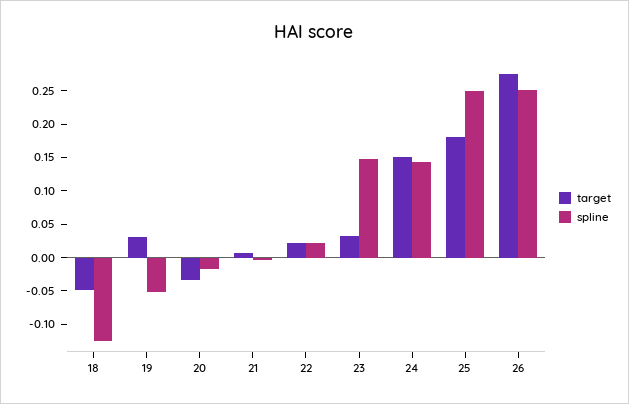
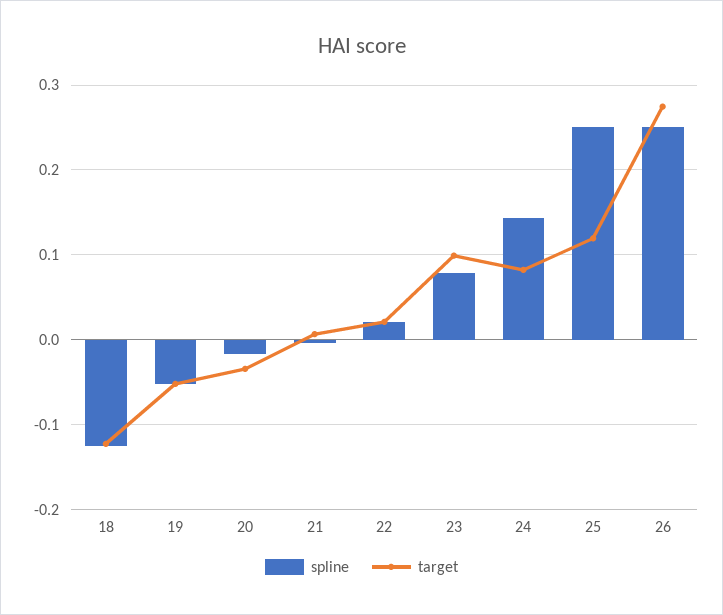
target, 18: -0.05 -> -0.12
target, 19: 0.025 -> -0.05
target, 23: 0.025 -> 0.1
spline, 23: 0.15 -> 0.08
target, 24: 0.15 -> 0.08
target, 25: 0.175 -> 0.12

